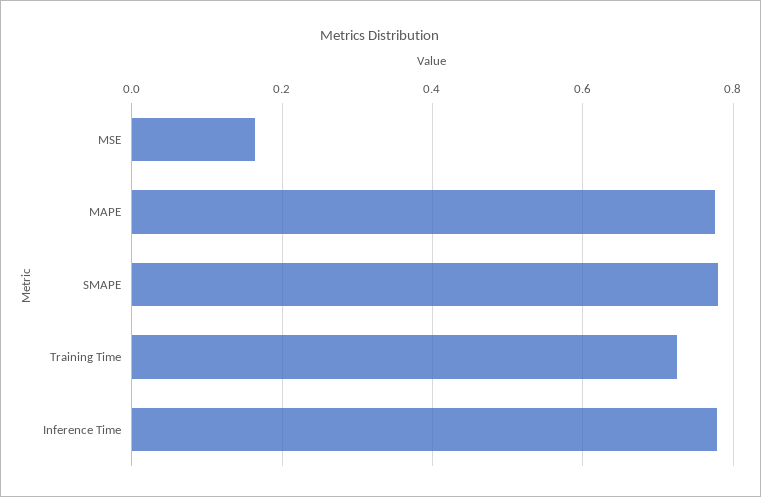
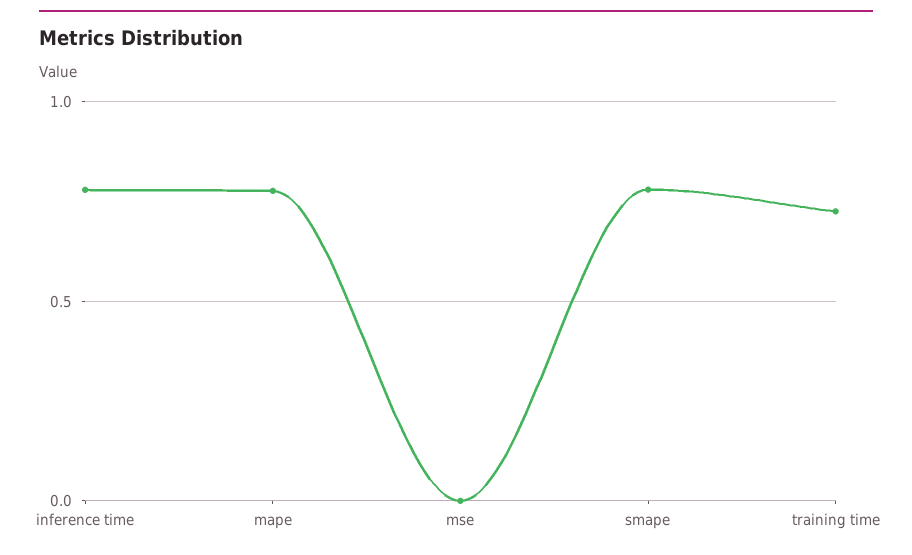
MSE: 0.16 -> 0

